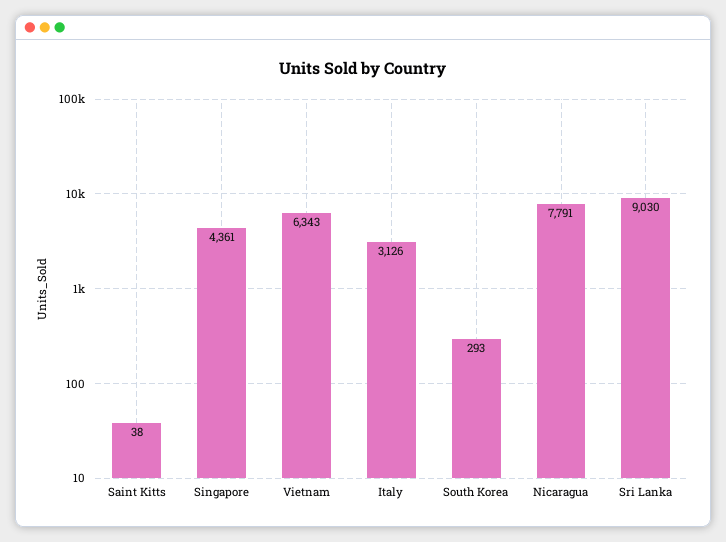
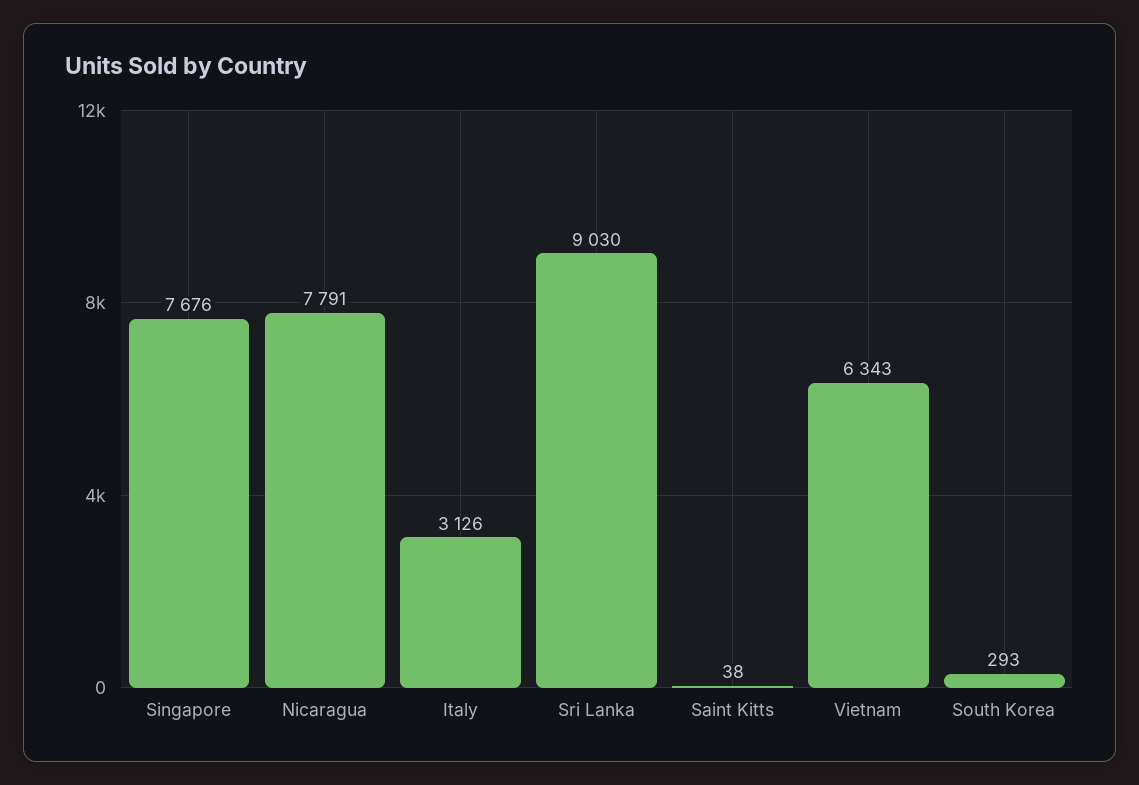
Singapore: 4361 -> 7676

